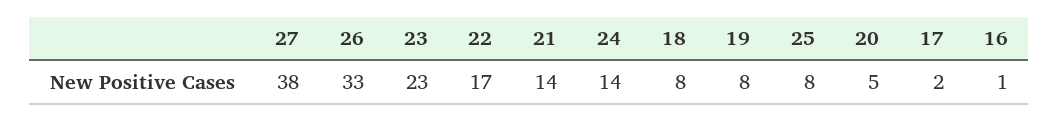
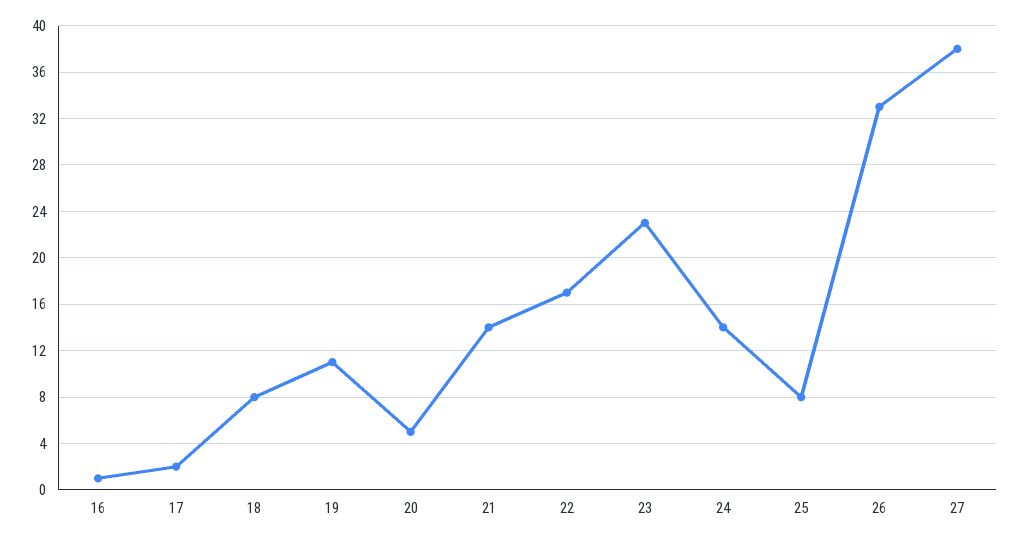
19: 8 -> 11

